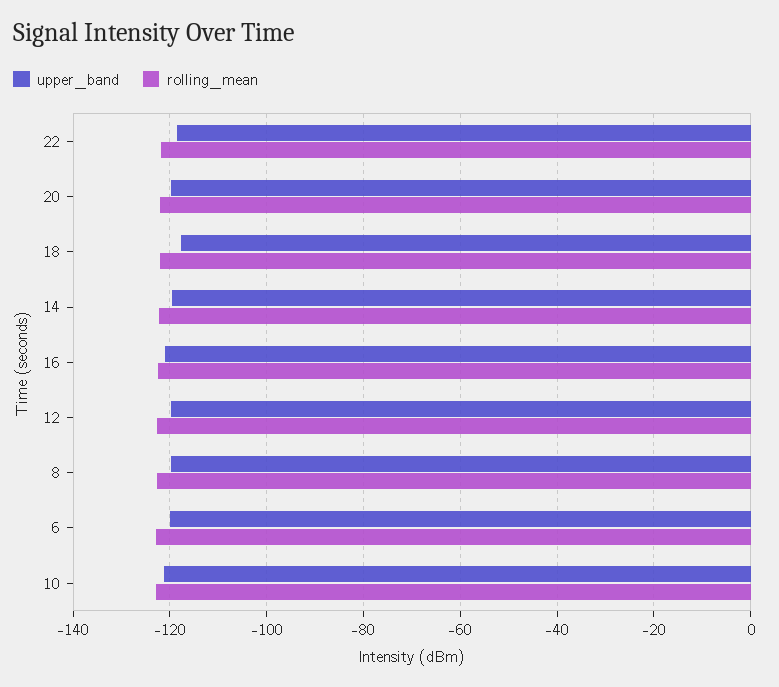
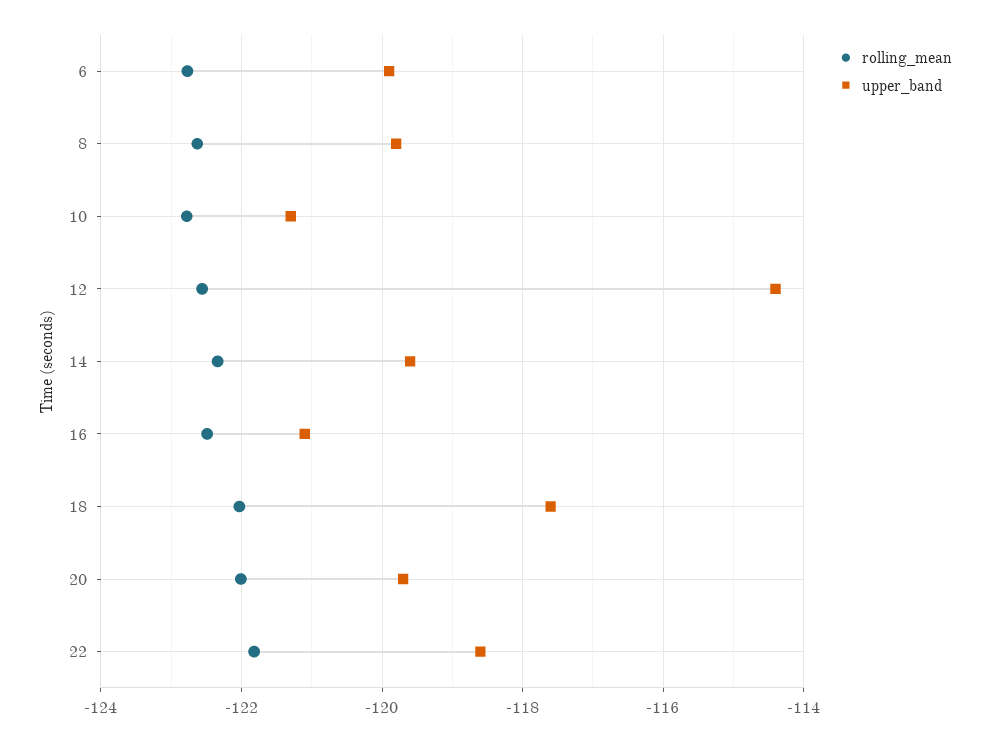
upper_band, 12: -120 -> -114.4

